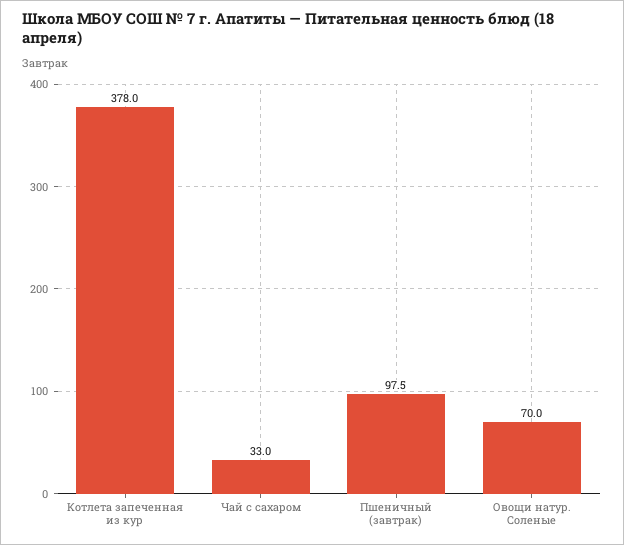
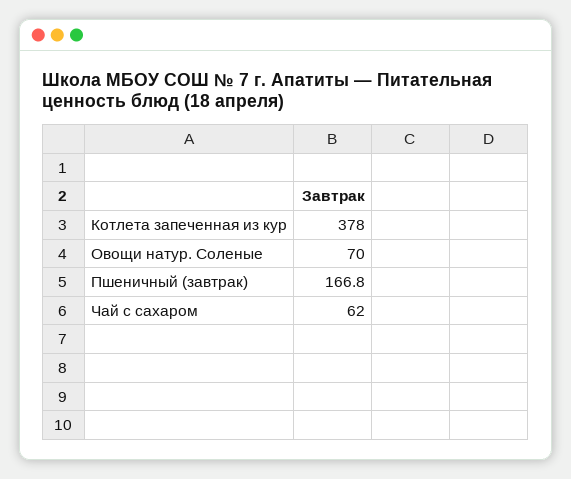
Чай с сахаром: 33 -> 62
Пшеничный (завтрак): 97.5 -> 166.8

